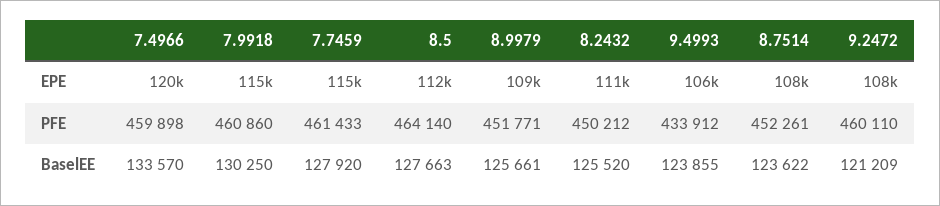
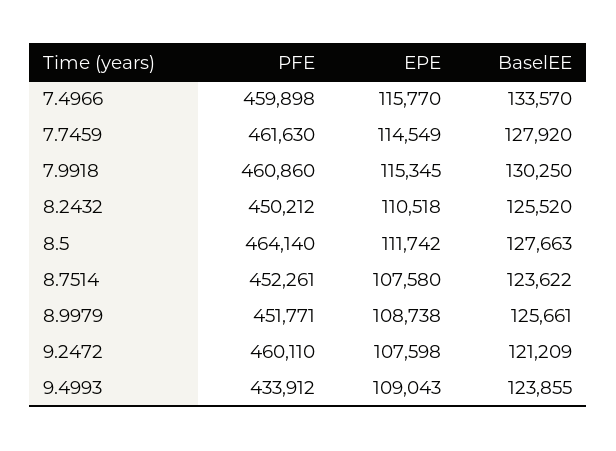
7.4966, EPE: 120000 -> 115770
9.4993, EPE: 106000 -> 109043
7.7459, PFE: 461433 -> 461630

